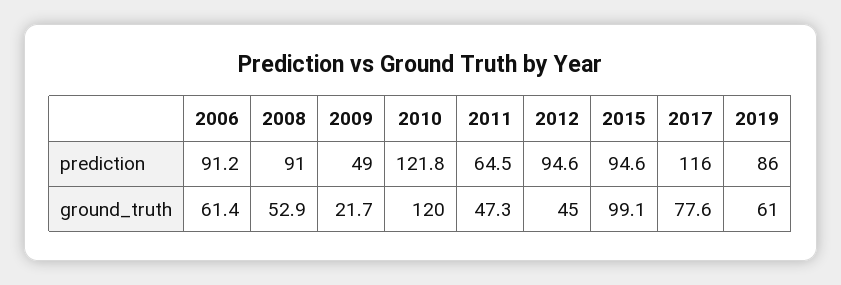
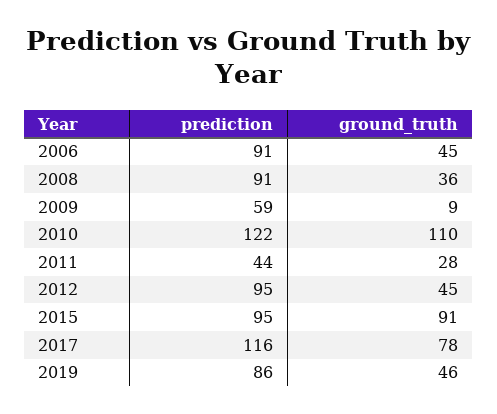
2009, prediction: 49 -> 59
2011, prediction: 64.5 -> 44
2006, ground_truth: 61.4 -> 45
2008, ground_truth: 52.9 -> 36
2009, ground_truth: 21.7 -> 9
2010, ground_truth: 120 -> 110
2011, ground_truth: 47.3 -> 28
2015, ground_truth: 99.1 -> 91
2019, ground_truth: 61 -> 46

